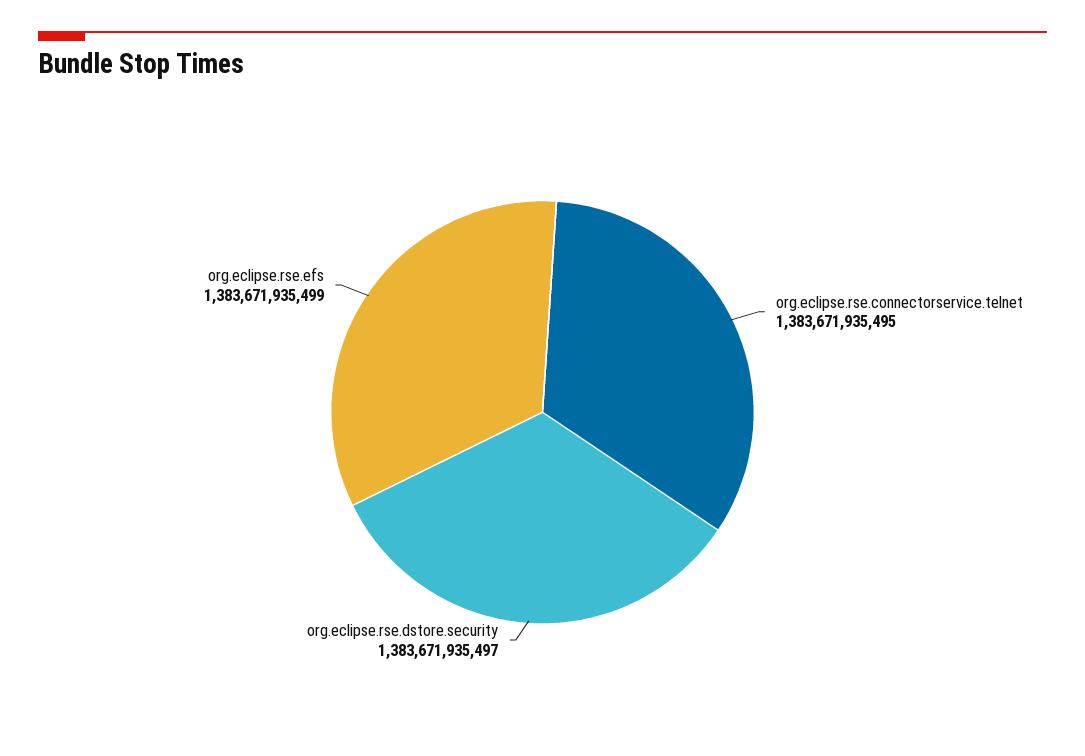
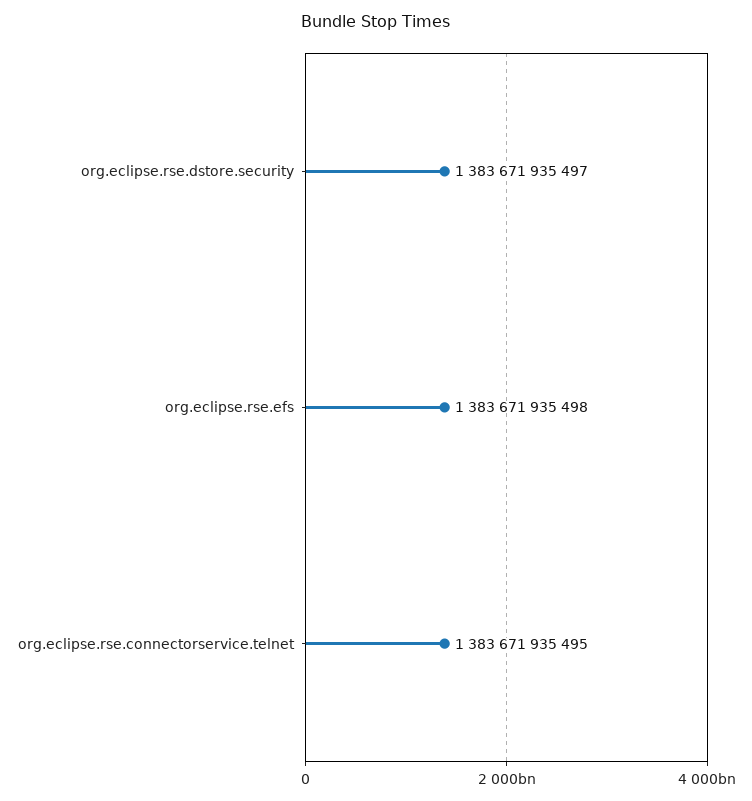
org.eclipse.rse.efs: 1383671935499 -> 1383671935498

